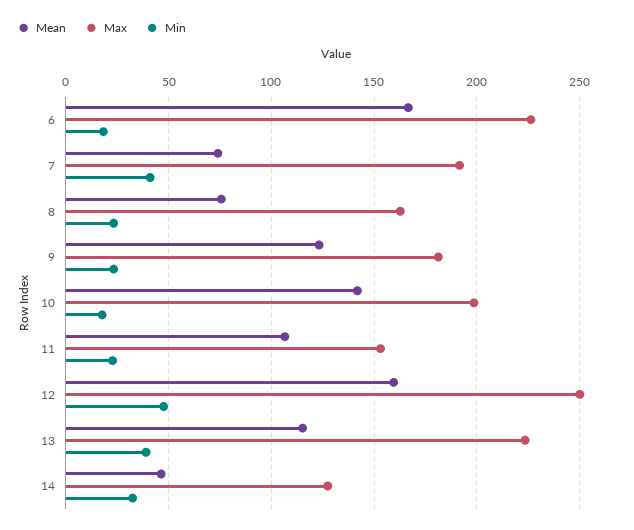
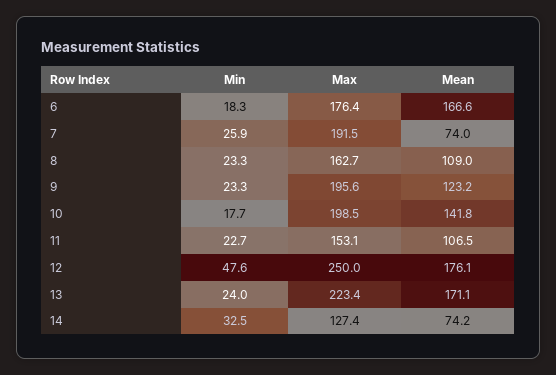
Max, 6: 225 -> 176.4
Min, 7: 40 -> 25.9
Mean, 8: 75 -> 109
Max, 9: 180 -> 195.6
Mean, 12: 160 -> 176.1
Mean, 13: 115 -> 171.1
Min, 13: 40 -> 24
Mean, 14: 45 -> 74.2

